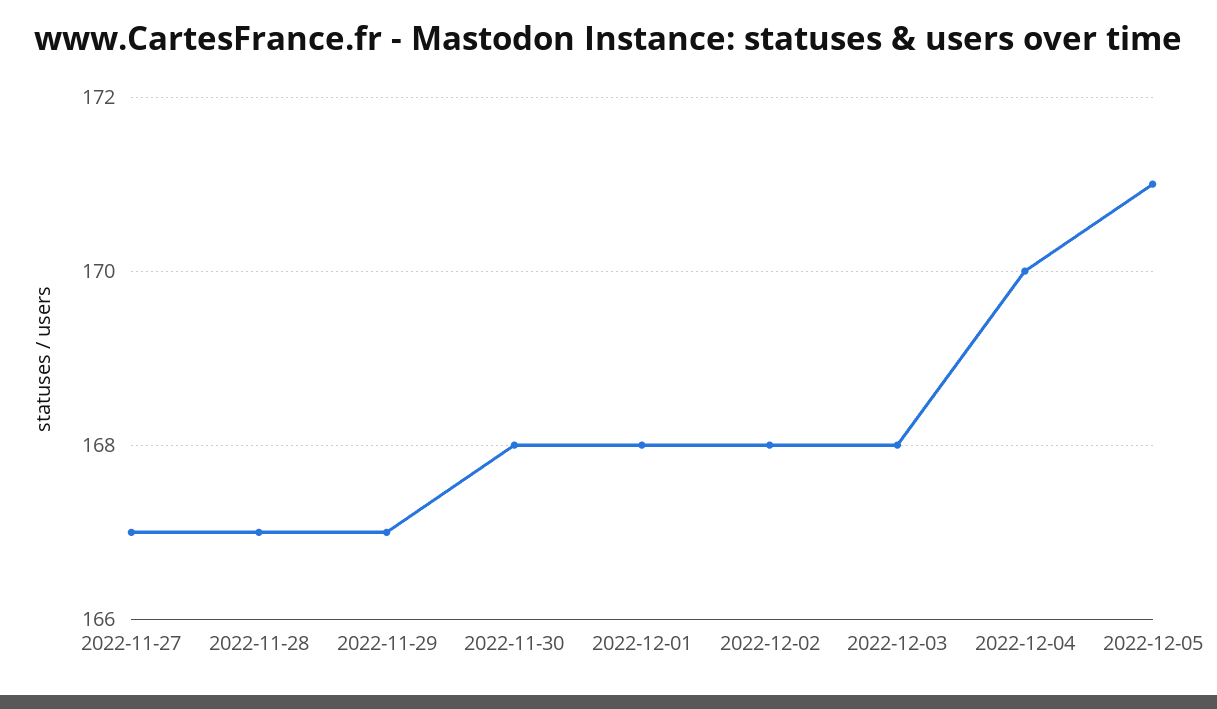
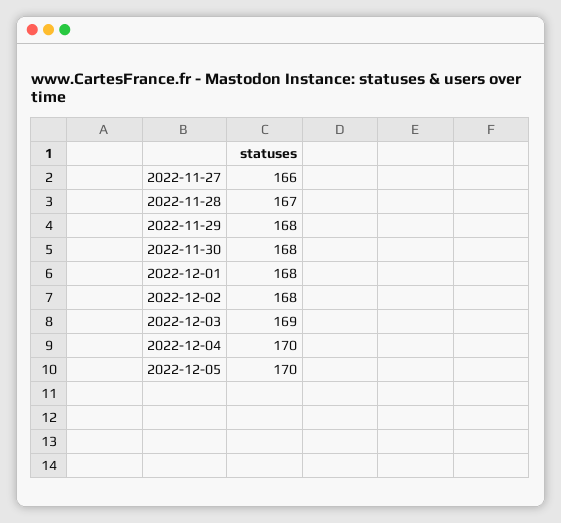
2022-11-27: 167 -> 166
2022-11-29: 167 -> 168
2022-12-03: 168 -> 169
2022-12-05: 171 -> 170

